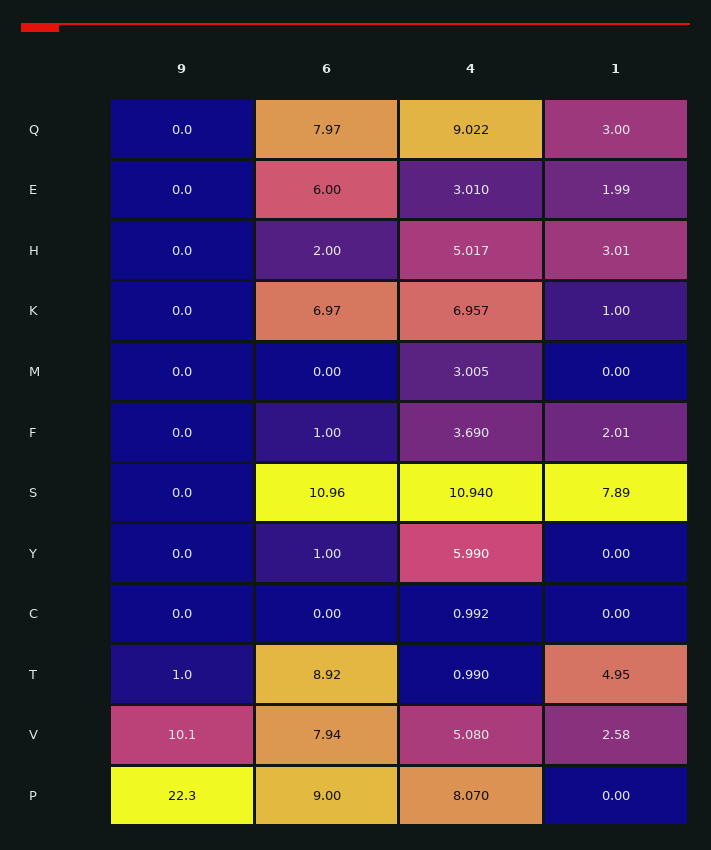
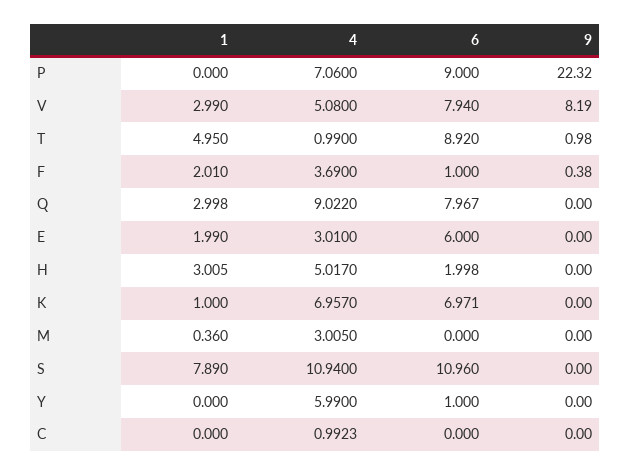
1, M: 0 -> 0.36
9, F: 0 -> 0.38
9, V: 10.1 -> 8.19
1, V: 2.58 -> 2.99
4, P: 8.07 -> 7.06

